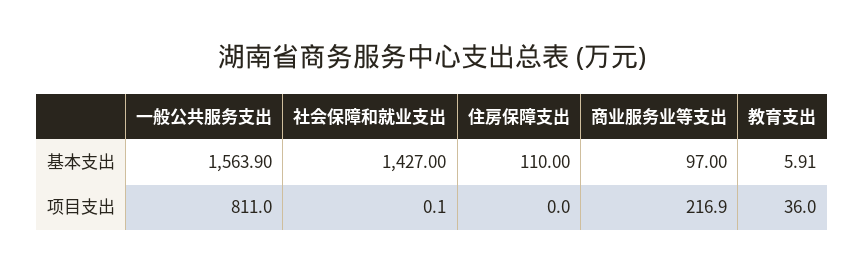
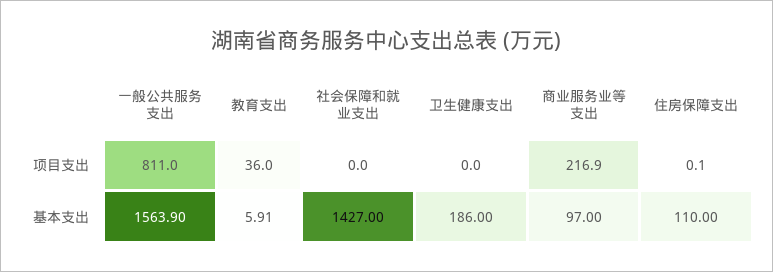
社会保障和就业支出, 项目支出: 0.1 -> 0
住房保障支出, 项目支出: 0 -> 0.1
卫生健康支出, 项目支出: none -> 0
卫生健康支出, 基本支出: none -> 186

